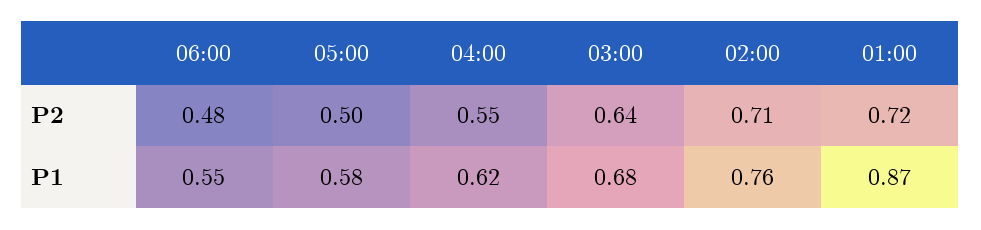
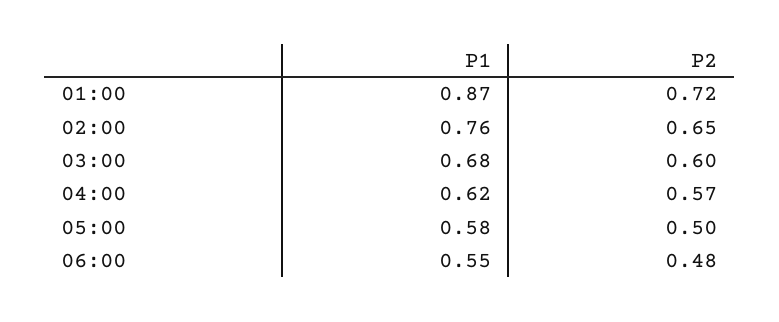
04:00, P2: 0.55 -> 0.57
03:00, P2: 0.64 -> 0.6
02:00, P2: 0.71 -> 0.65

